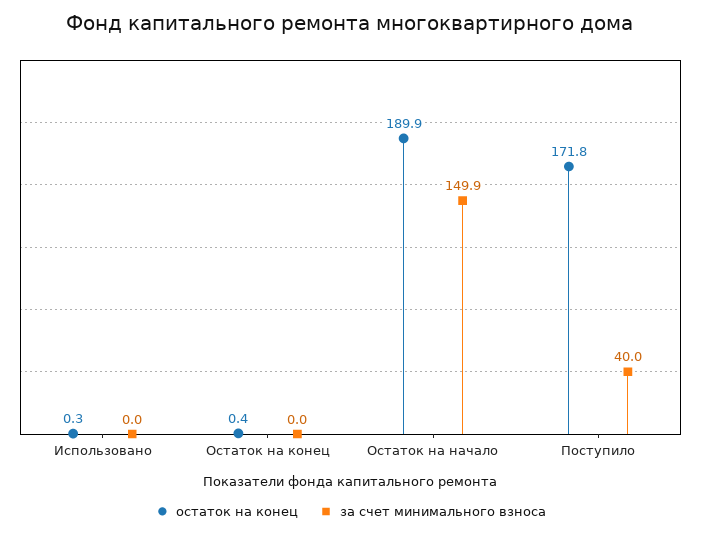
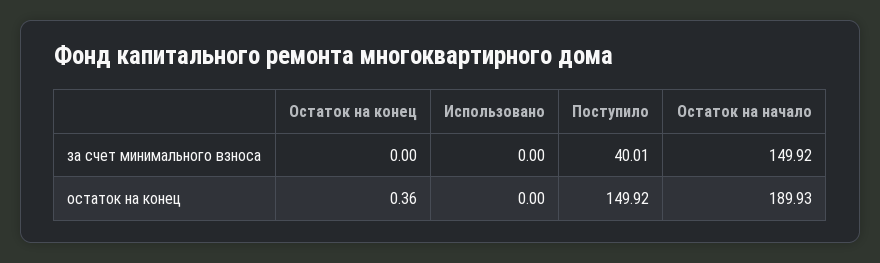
остаток на конец, Использовано: 0.3 -> 0
остаток на конец, Поступило: 171.8 -> 149.92

